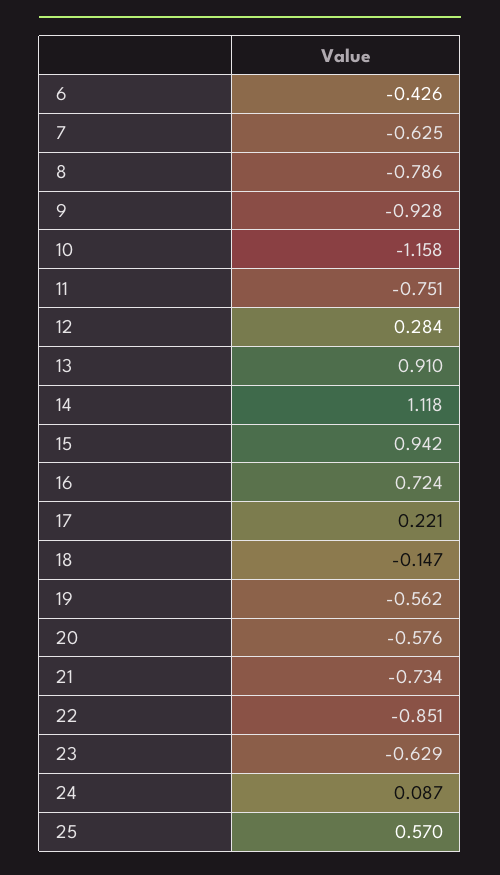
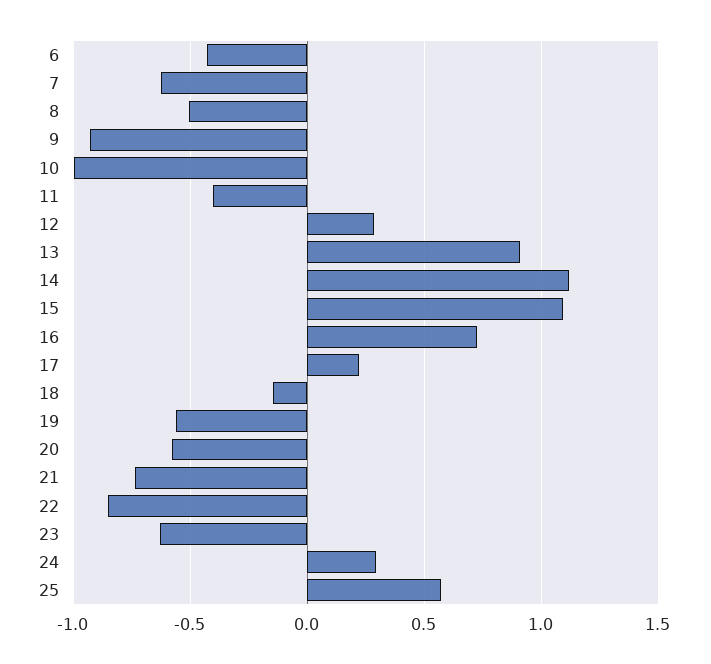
8: -0.786 -> -0.5
10: -1.158 -> -1
11: -0.751 -> -0.4
15: 0.942 -> 1.1
24: 0.087 -> 0.3

